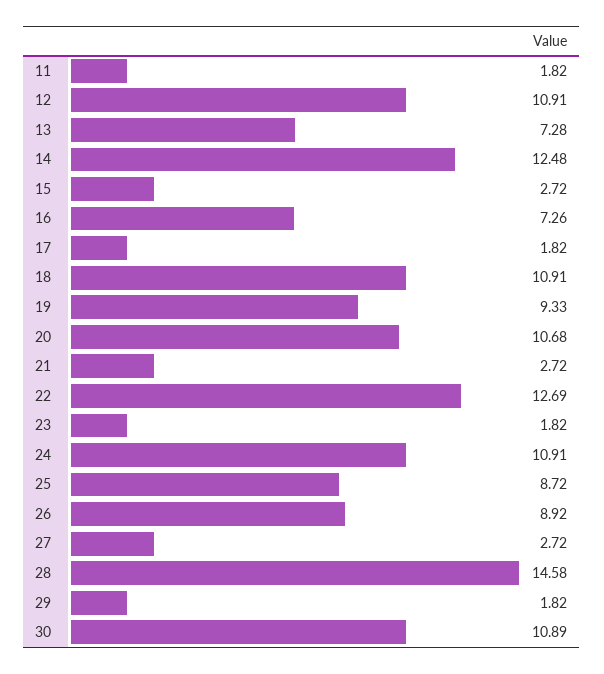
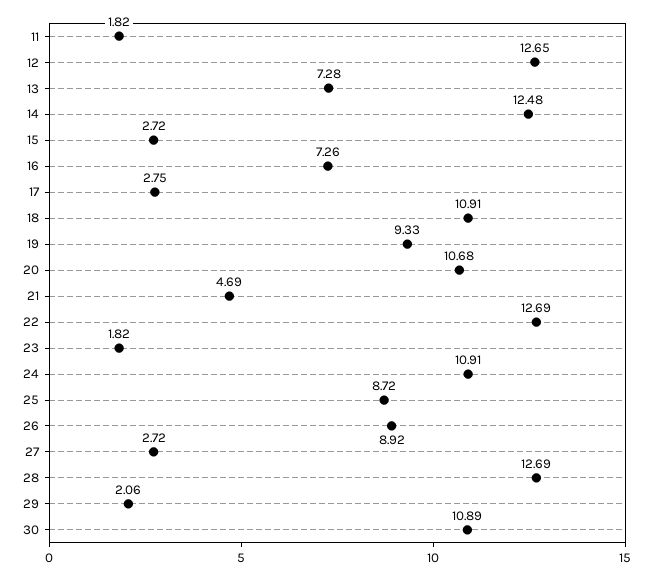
12: 10.91 -> 12.65
17: 1.82 -> 2.75
21: 2.72 -> 4.69
28: 14.58 -> 12.69
29: 1.82 -> 2.06

